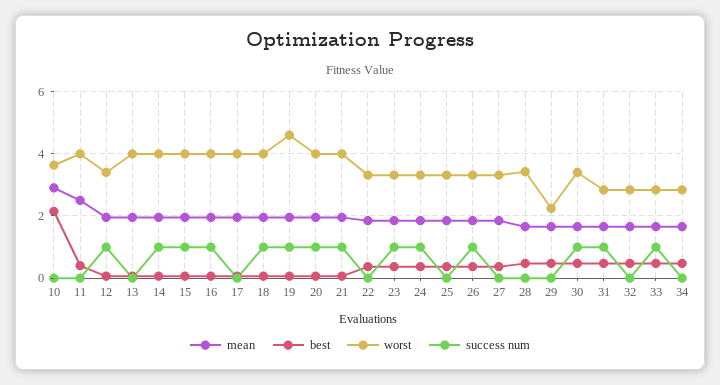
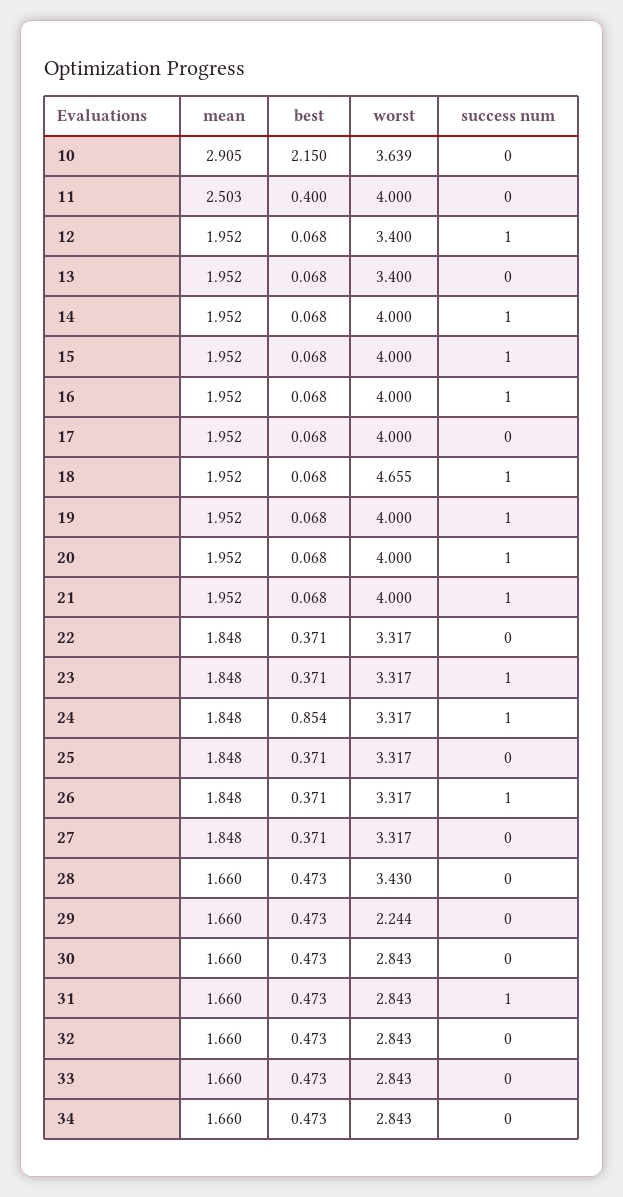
worst, 13: 4 -> 3.4
worst, 18: 4 -> 4.655
worst, 19: 4.6 -> 4
best, 24: 0.4 -> 0.854
worst, 30: 3.4 -> 2.843
success num, 30: 1 -> 0
success num, 33: 1 -> 0

